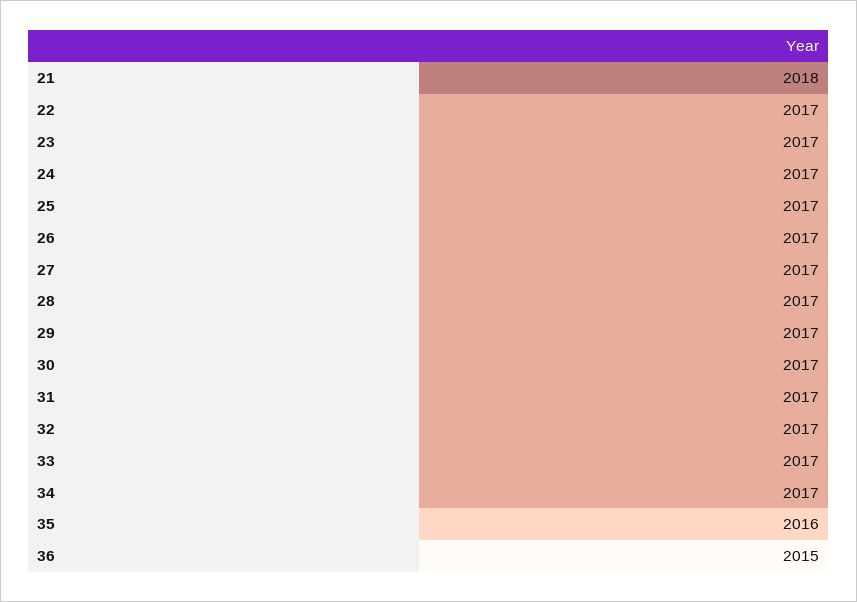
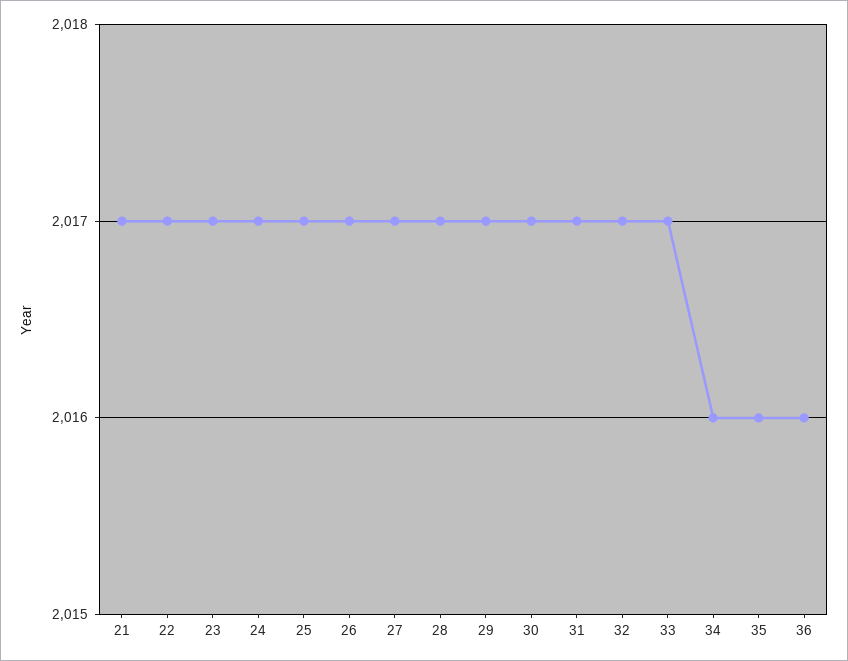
21: 2018 -> 2017
34: 2017 -> 2016
36: 2015 -> 2016

